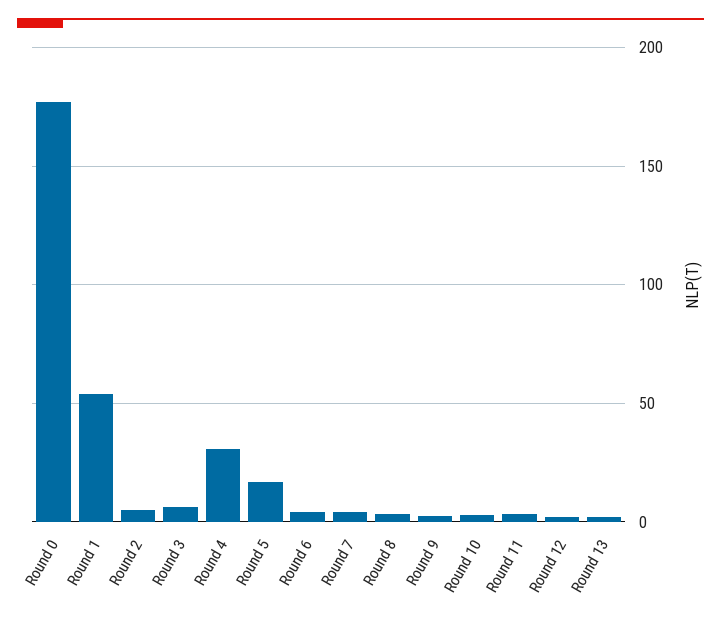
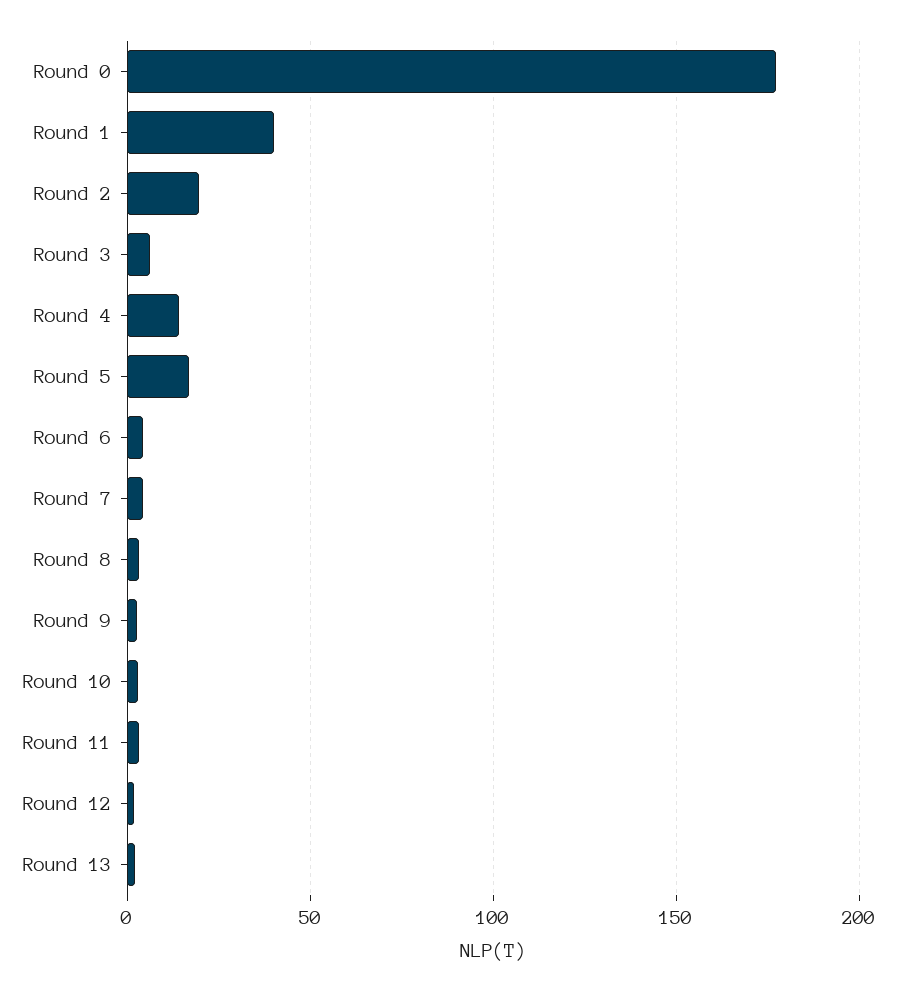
Round 1: 55 -> 40
Round 2: 5 -> 20
Round 4: 30 -> 15

